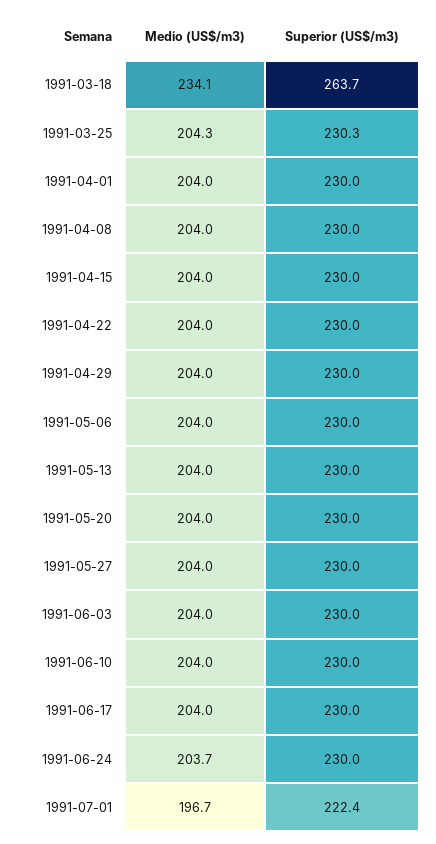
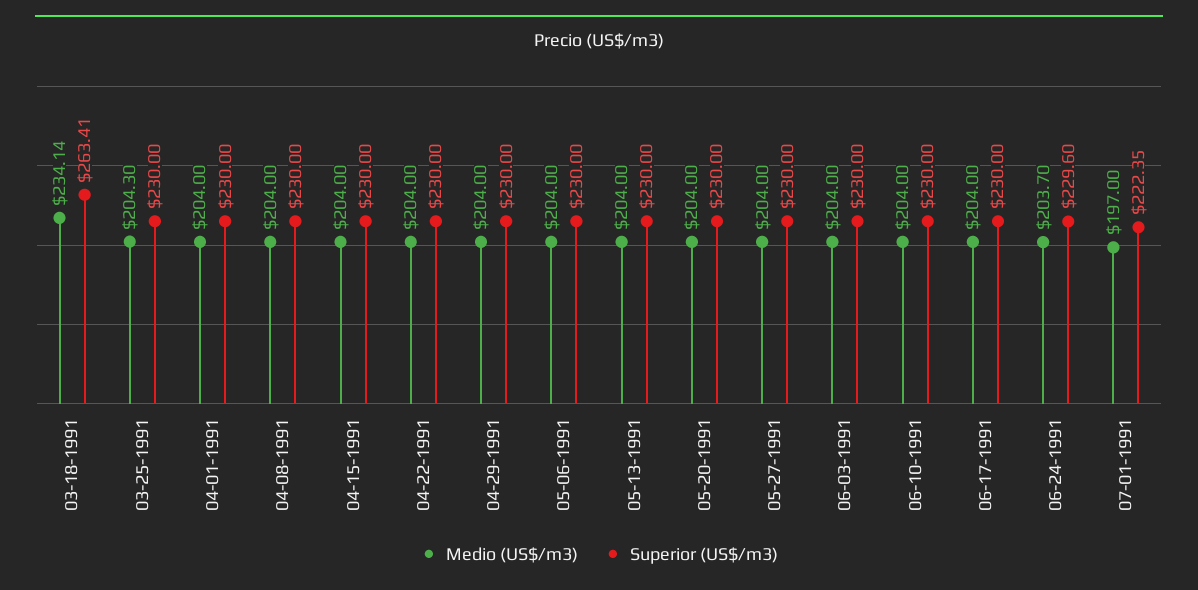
Superior (US$/m3), 1991-03-18: 263.7 -> 263.41
Superior (US$/m3), 1991-03-25: 230.3 -> 230
Superior (US$/m3), 1991-06-24: 230 -> 229.6
Medio (US$/m3), 1991-07-01: 196.7 -> 197

